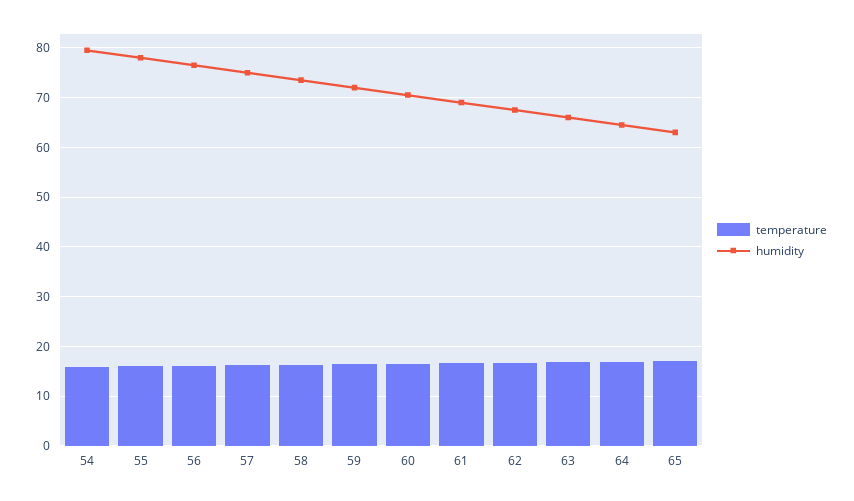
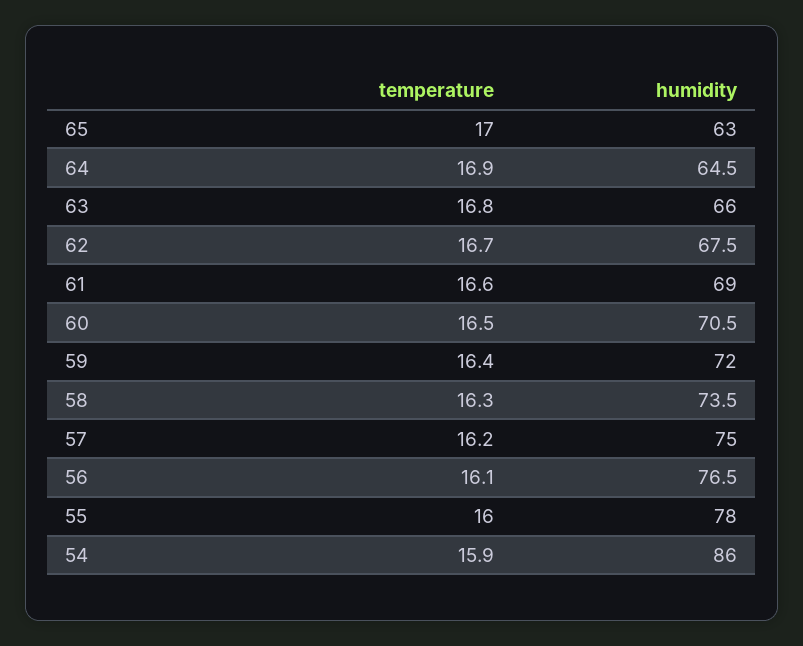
humidity, 54: 80 -> 86

